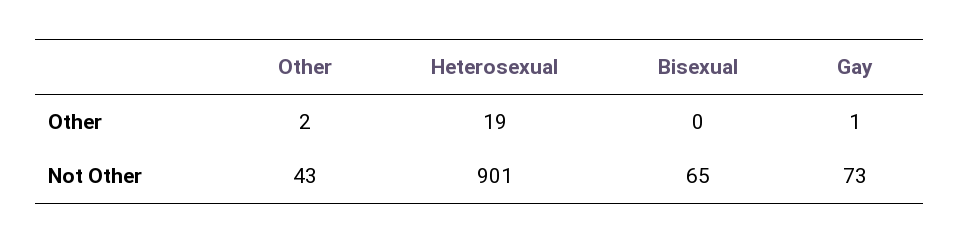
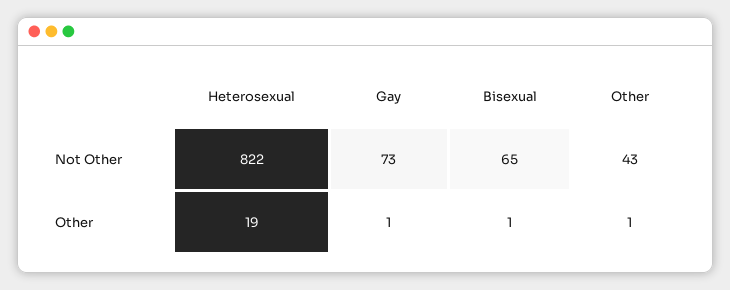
Other, Other: 2 -> 1
Bisexual, Other: 0 -> 1
Heterosexual, Not Other: 901 -> 822

